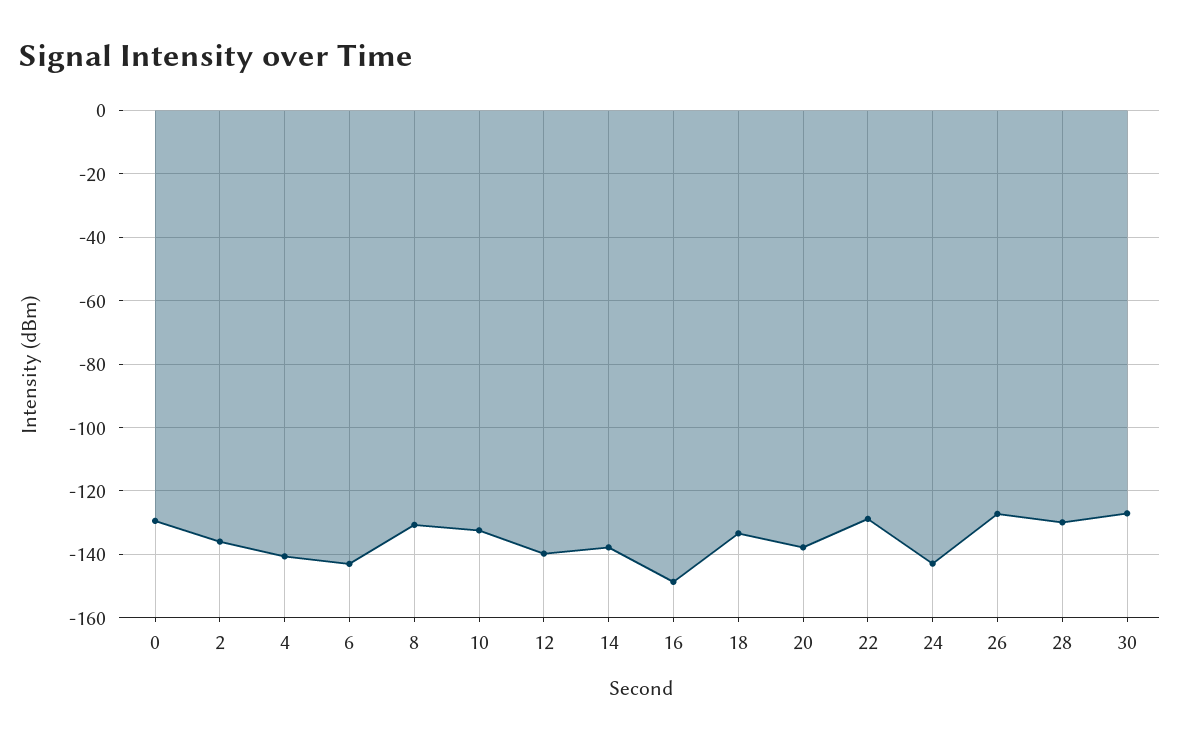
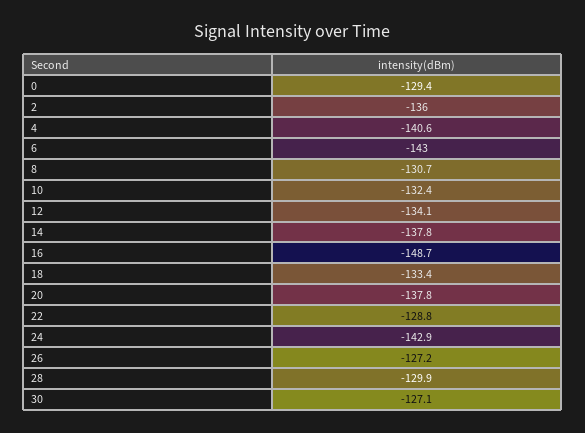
12: -140 -> -134.1

